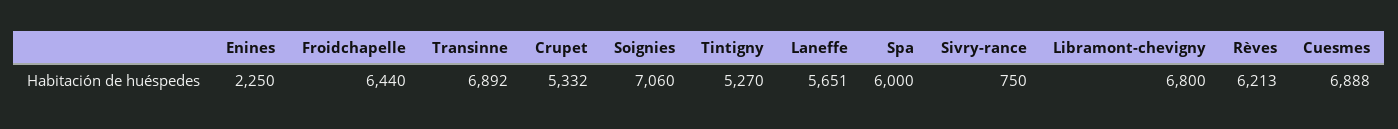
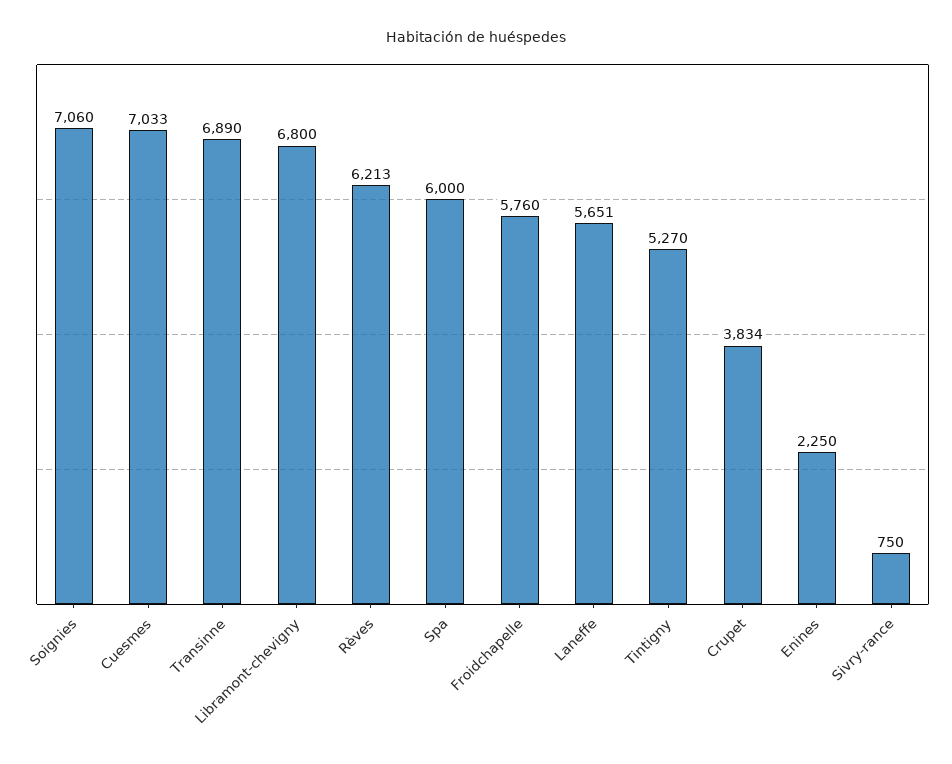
Froidchapelle: 6440 -> 5760
Transinne: 6892 -> 6890
Crupet: 5332 -> 3834
Cuesmes: 6888 -> 7033

